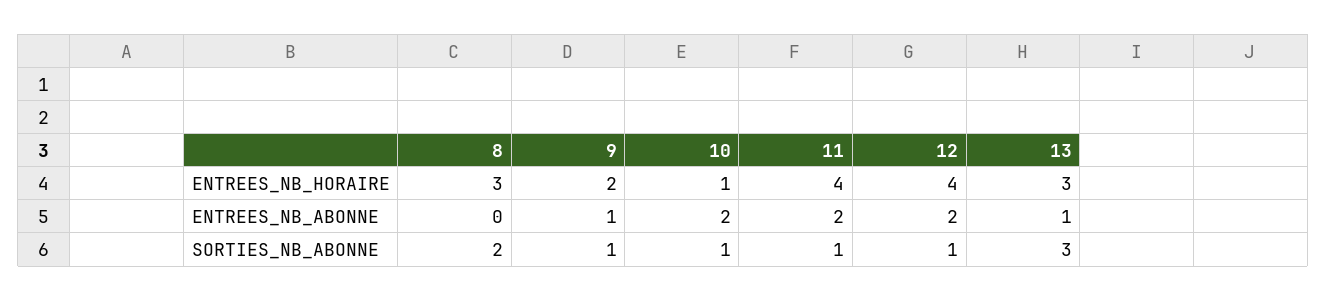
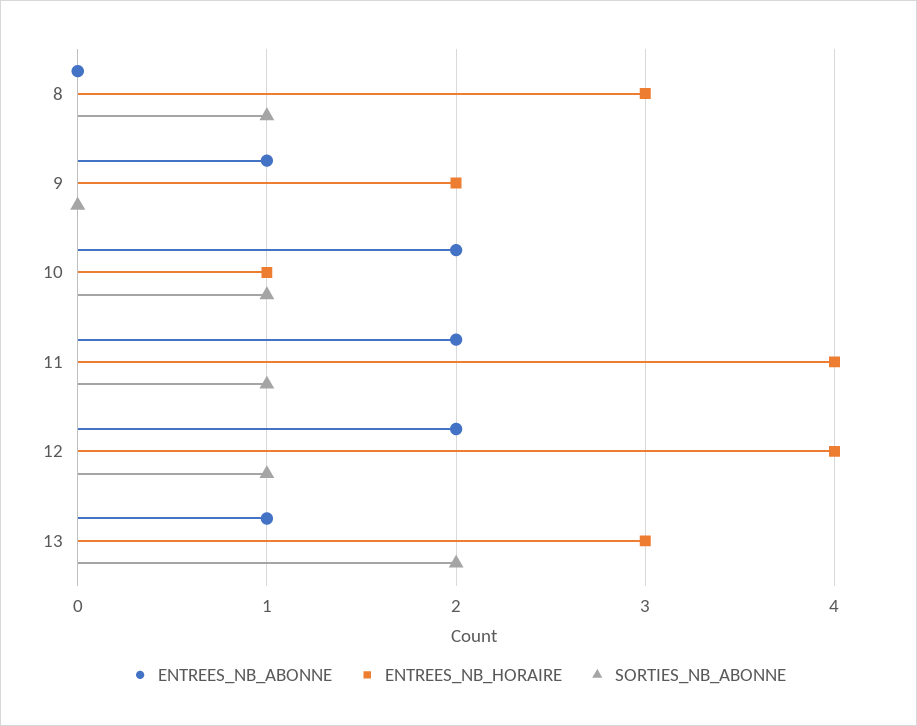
SORTIES_NB_ABONNE, 8: 2 -> 1
SORTIES_NB_ABONNE, 9: 1 -> 0
SORTIES_NB_ABONNE, 13: 3 -> 2

